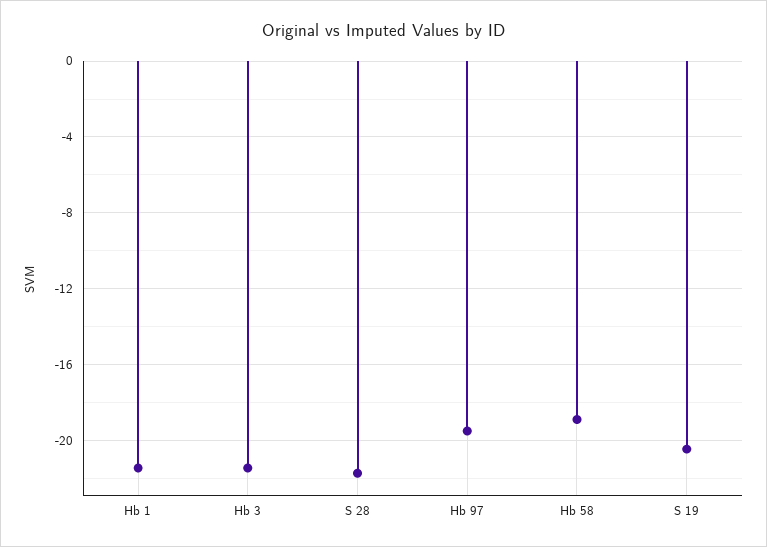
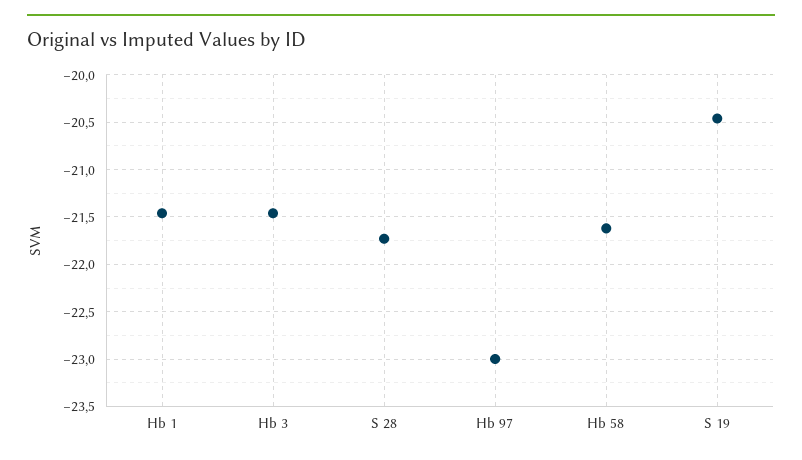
Hb 97: -19.5 -> -23
Hb 58: -19 -> -21.6

